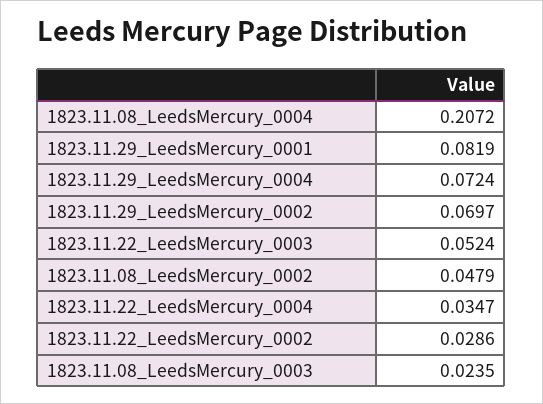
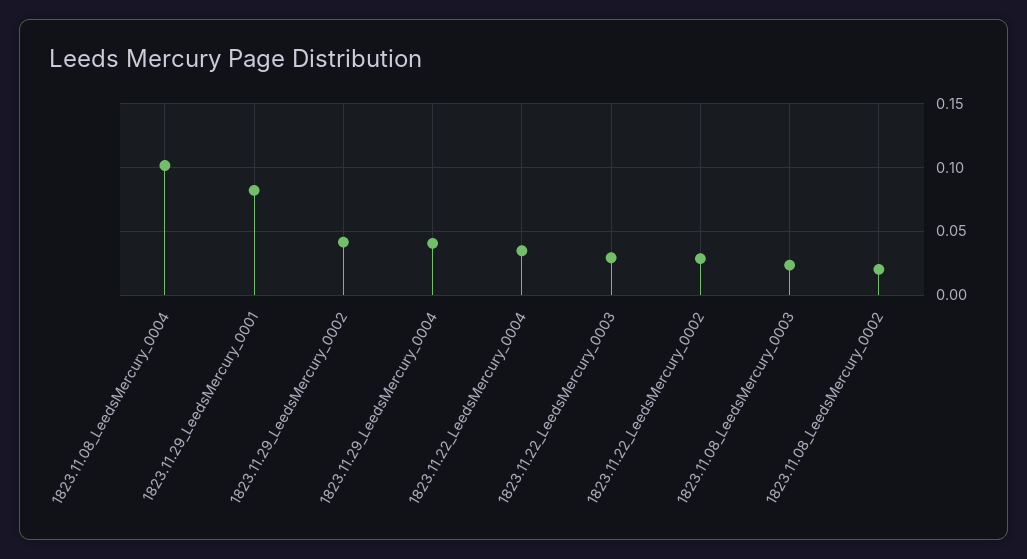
1823.11.08_LeedsMercury_0004: 0.2072 -> 0.1
1823.11.29_LeedsMercury_0004: 0.0724 -> 0.04
1823.11.29_LeedsMercury_0002: 0.0697 -> 0.04
1823.11.22_LeedsMercury_0003: 0.0524 -> 0.03
1823.11.08_LeedsMercury_0002: 0.0479 -> 0.02

